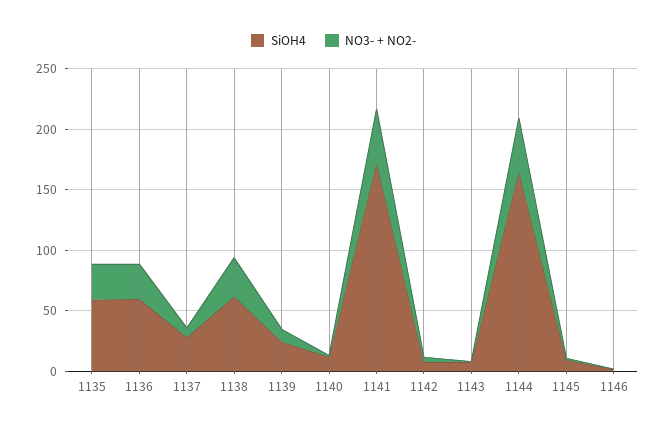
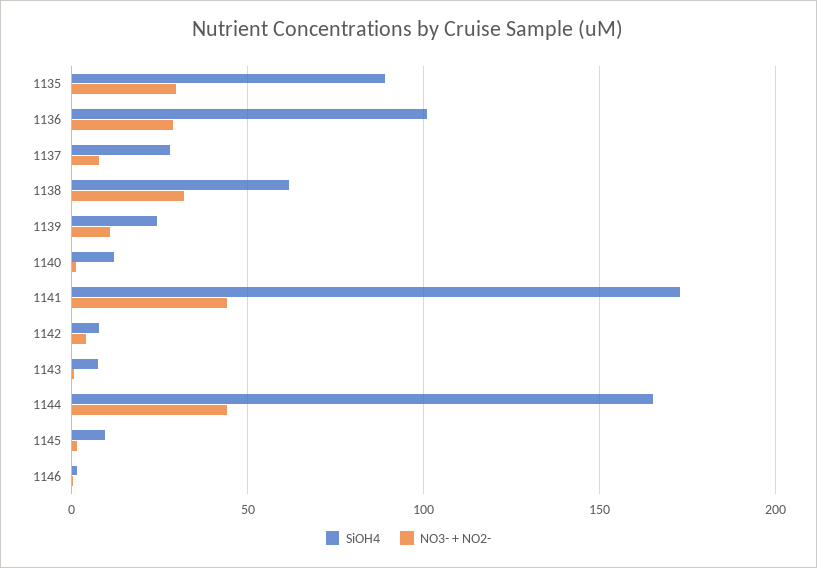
SiOH4, 1135: 60 -> 90
SiOH4, 1136: 60 -> 100

